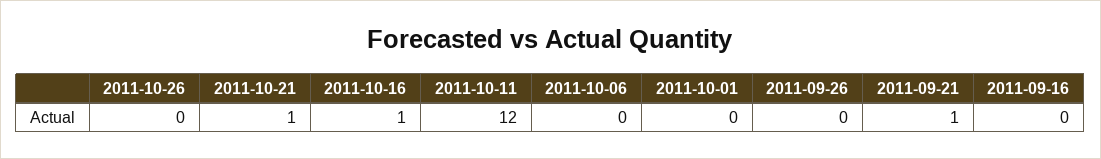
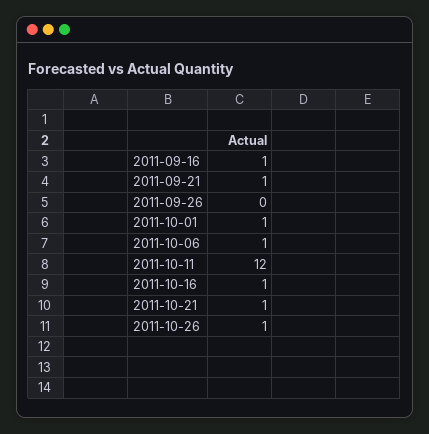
2011-10-26: 0 -> 1
2011-10-06: 0 -> 1
2011-10-01: 0 -> 1
2011-09-16: 0 -> 1

